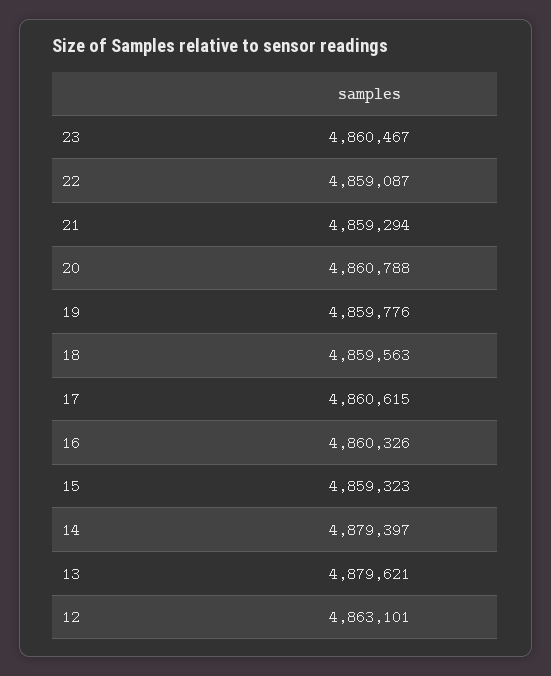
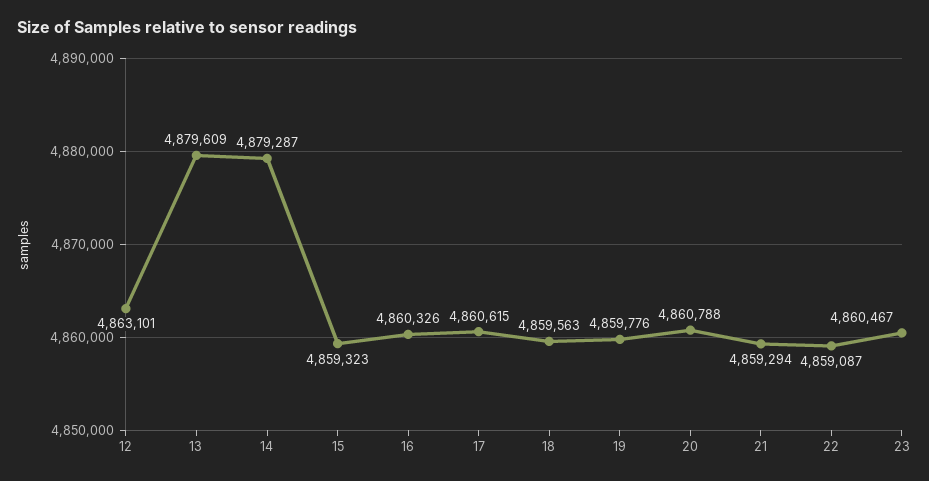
14: 4879397 -> 4879287
13: 4879621 -> 4879609

